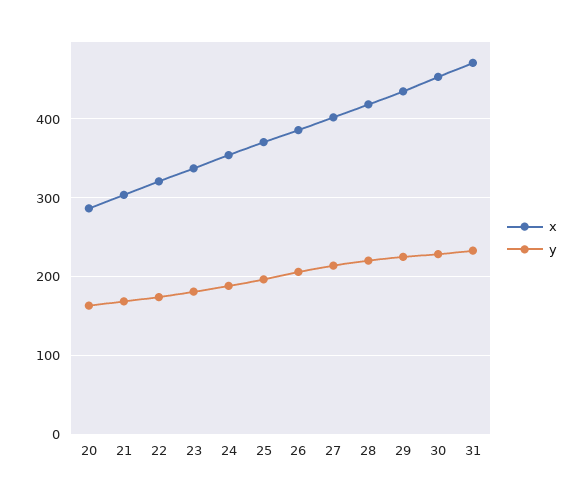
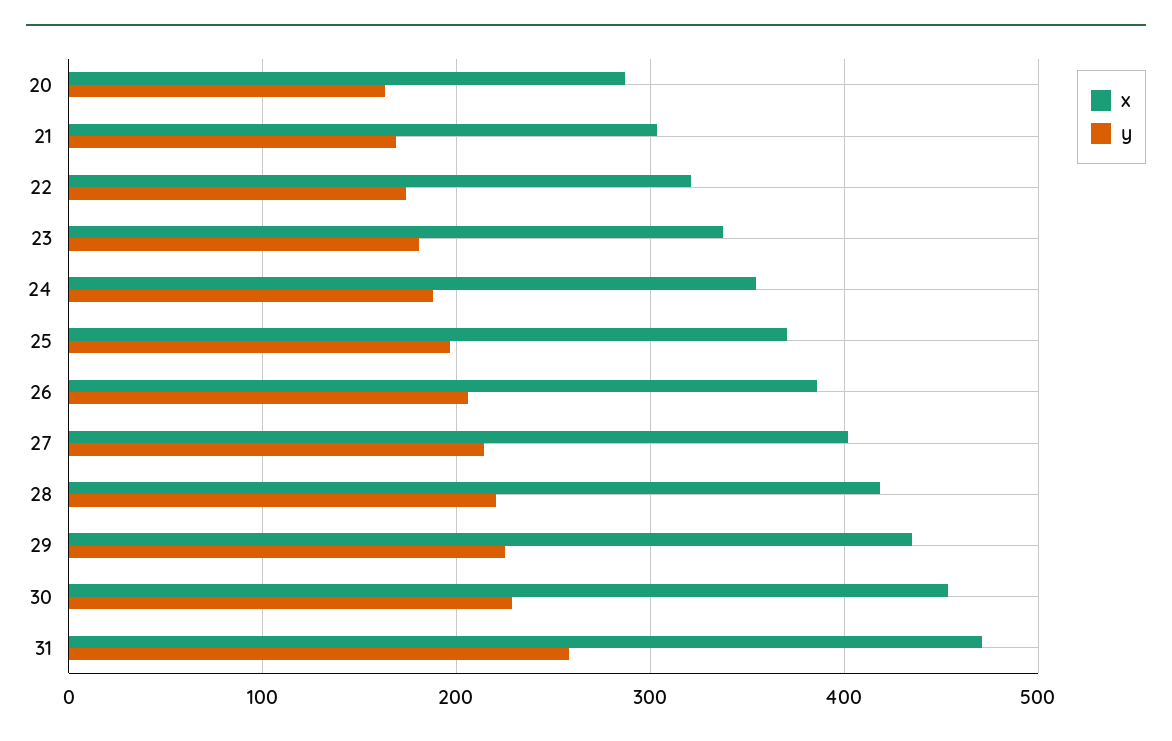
y, 31: 230 -> 260

